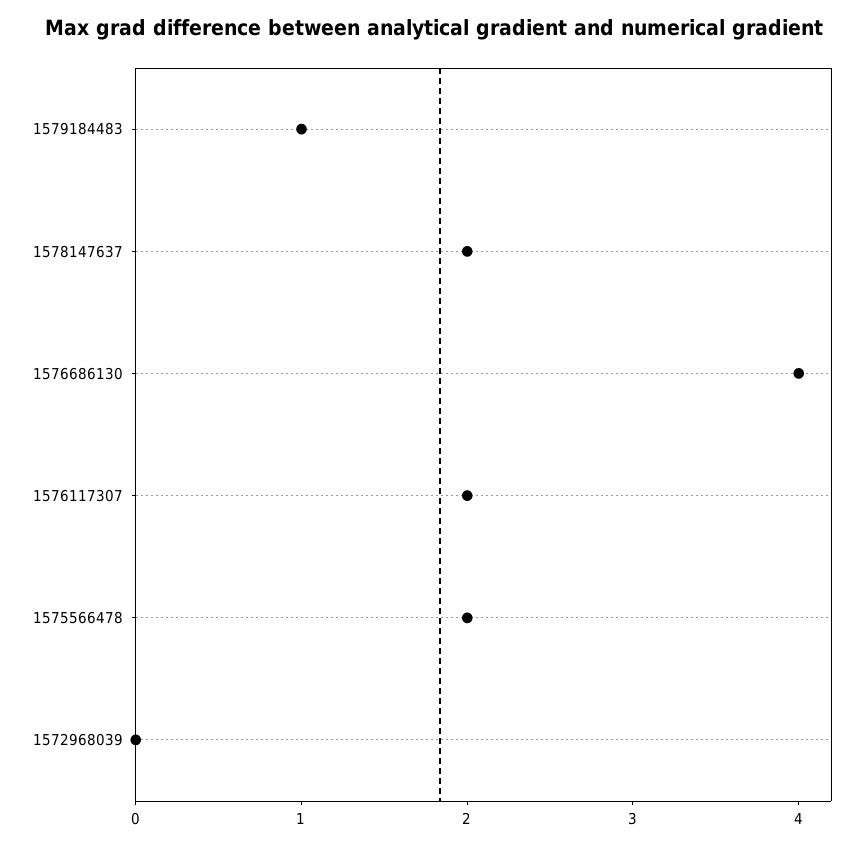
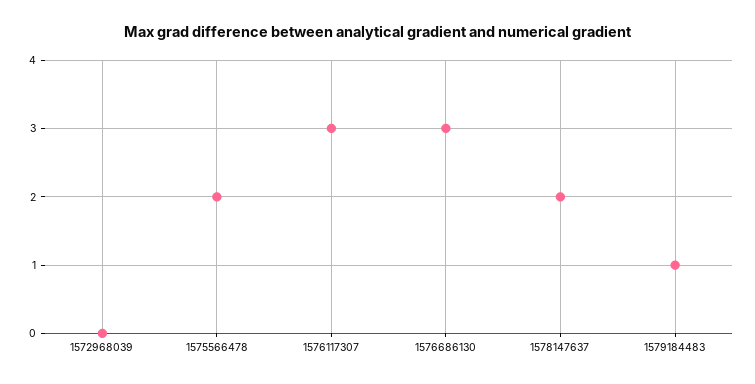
1576686130: 4 -> 3
1576117307: 2 -> 3

